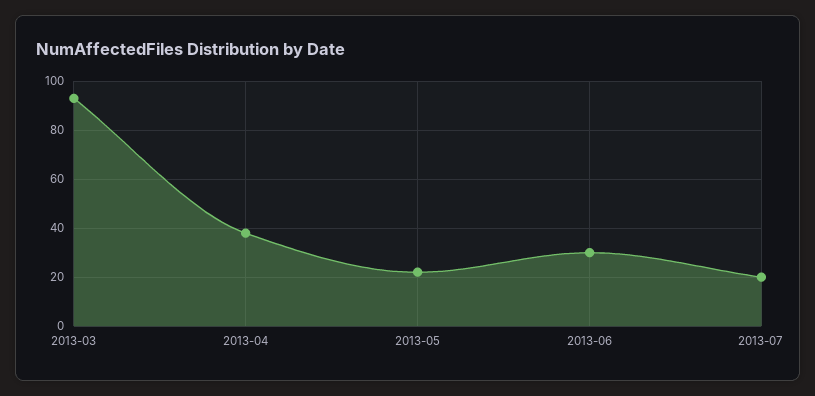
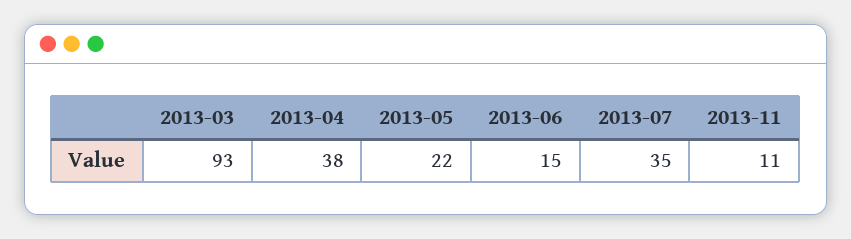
2013-06: 30 -> 15
2013-07: 20 -> 35
2013-11: none -> 11

